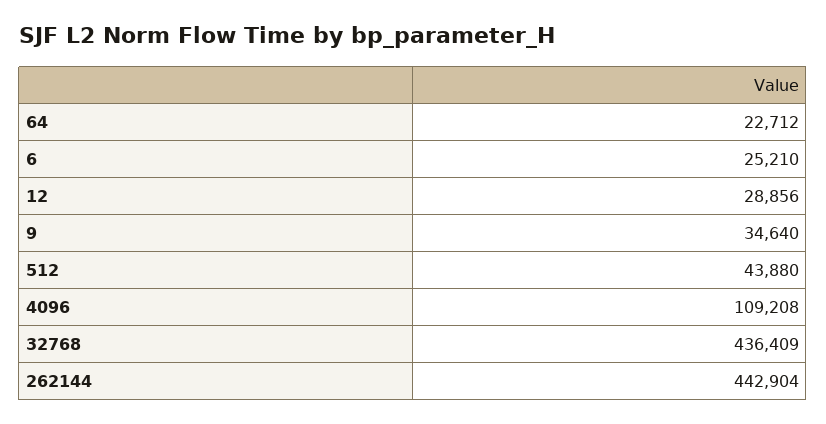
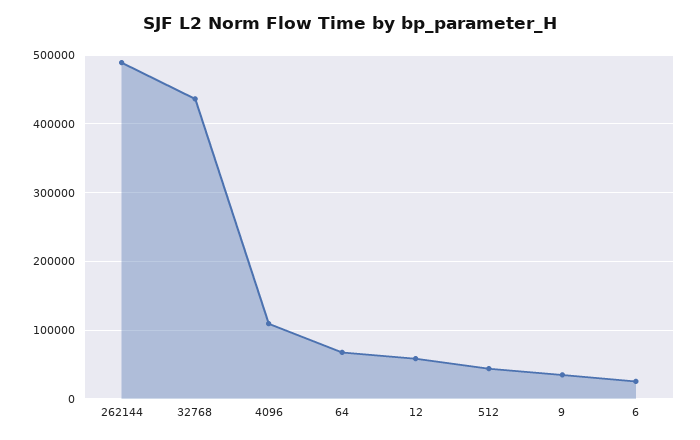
64: 22712 -> 70000
12: 28856 -> 60000
262144: 442904 -> 490000

